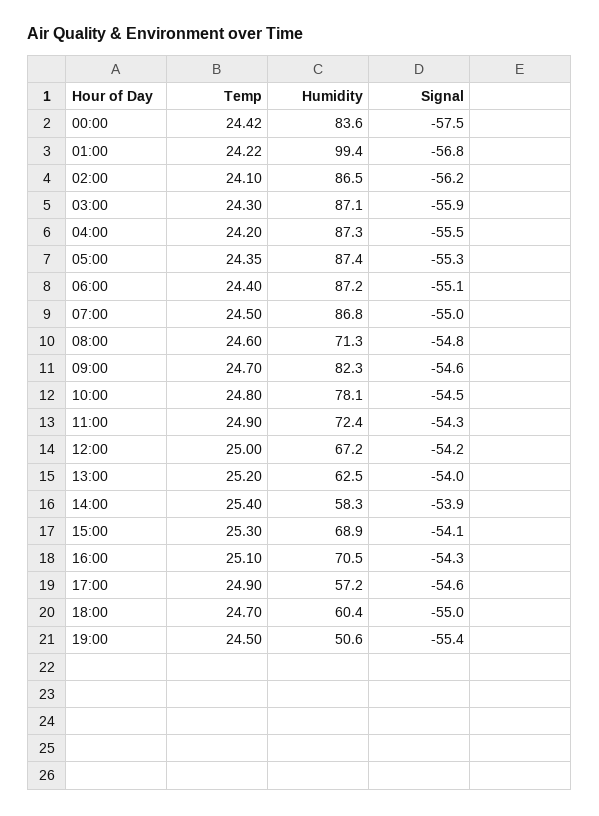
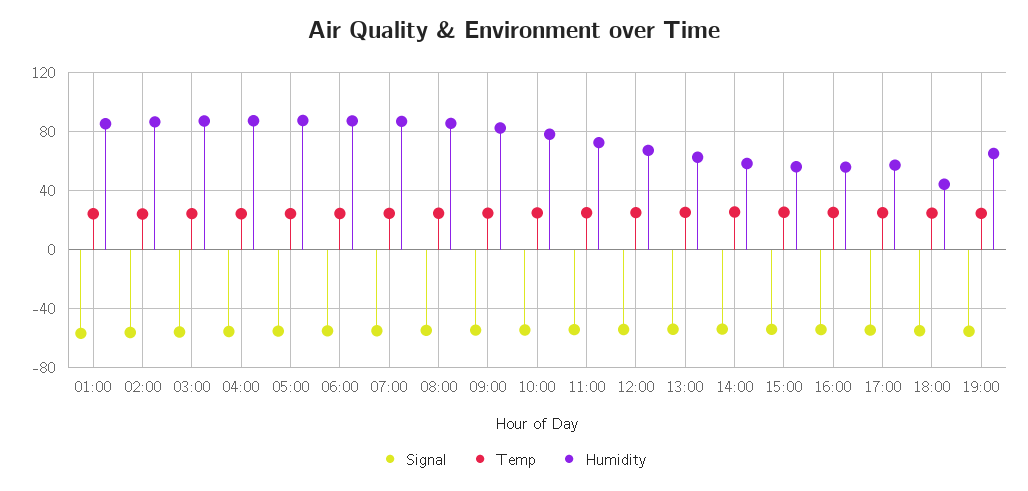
Temp, 00:00: 24.42 -> none
Humidity, 00:00: 83.6 -> none
Signal, 00:00: -57.5 -> none
Humidity, 01:00: 99.4 -> 85
Humidity, 08:00: 71.3 -> 85
Humidity, 15:00: 68.9 -> 55
Humidity, 16:00: 70.5 -> 55
Humidity, 18:00: 60.4 -> 45
Humidity, 19:00: 50.6 -> 65

